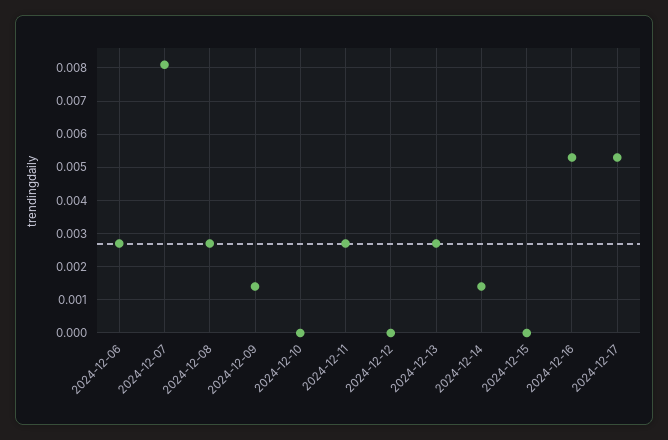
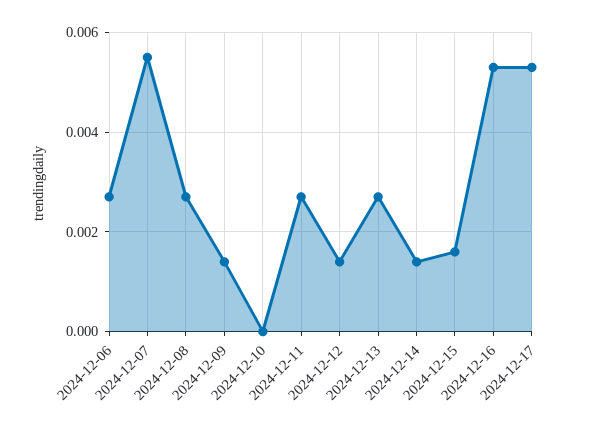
2024-12-07: 0.008 -> 0.0055
2024-12-12: 0 -> 0.0015
2024-12-15: 0 -> 0.0015

